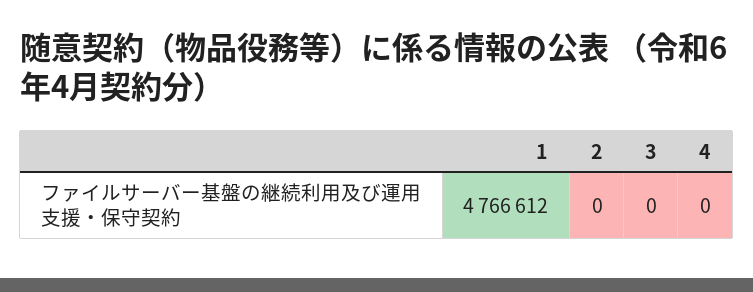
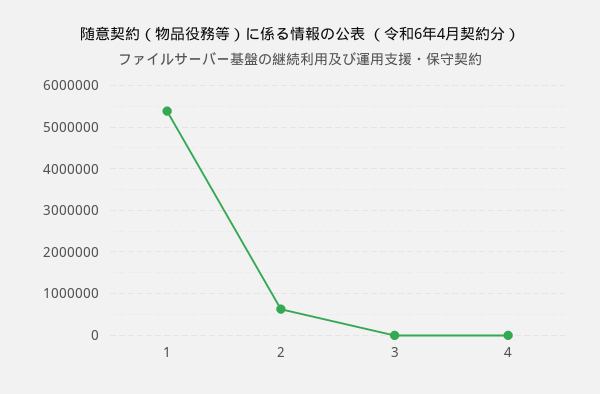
1: 4766612 -> 5400000
2: 0 -> 600000

